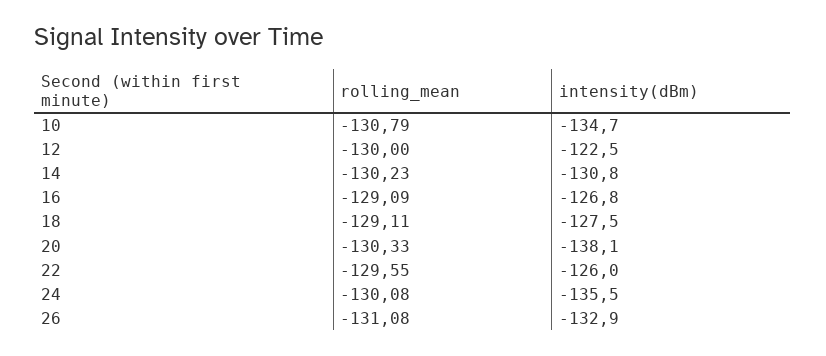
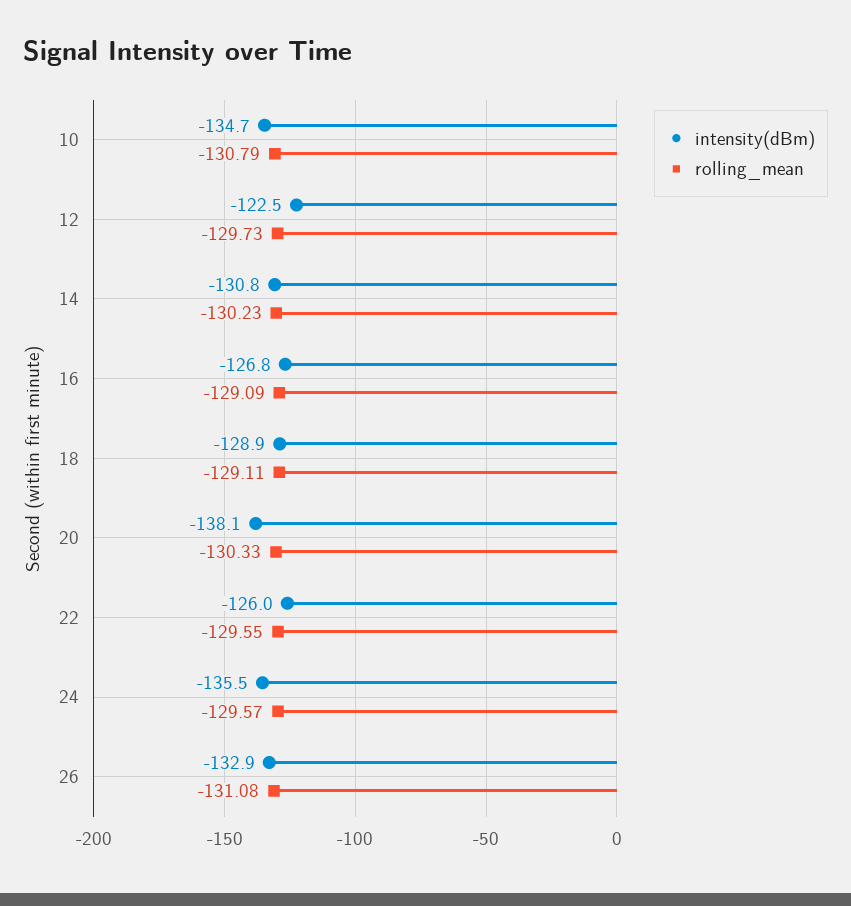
rolling_mean, 12: -130 -> -129.73
intensity(dBm), 18: -127.5 -> -128.9
rolling_mean, 24: -130.08 -> -129.57

